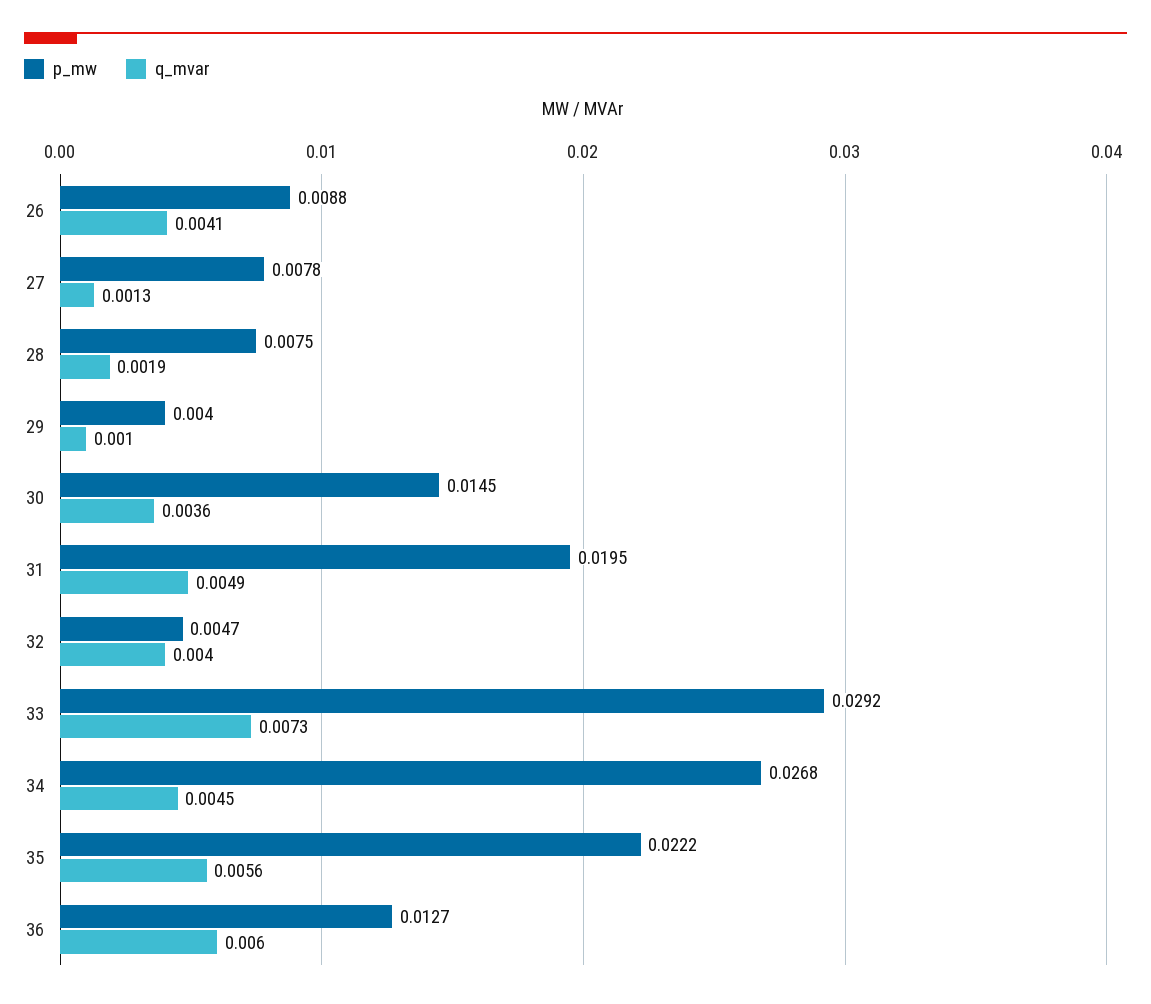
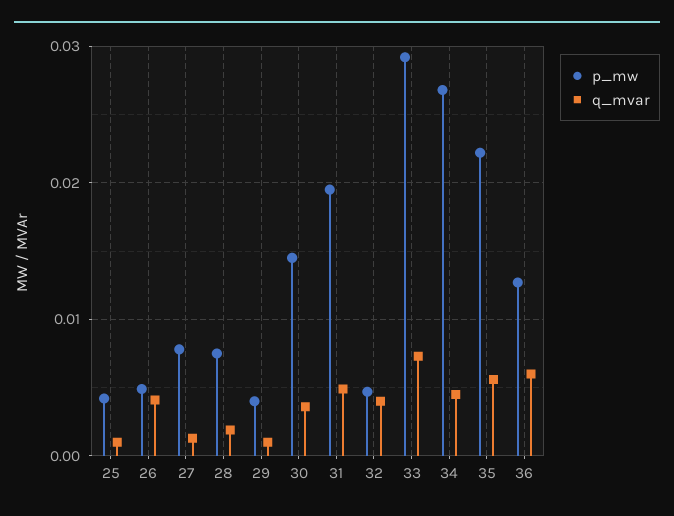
p_mw, 26: 0.0088 -> 0.005
p_mw, 25: none -> 0.004
q_mvar, 25: none -> 0.001

